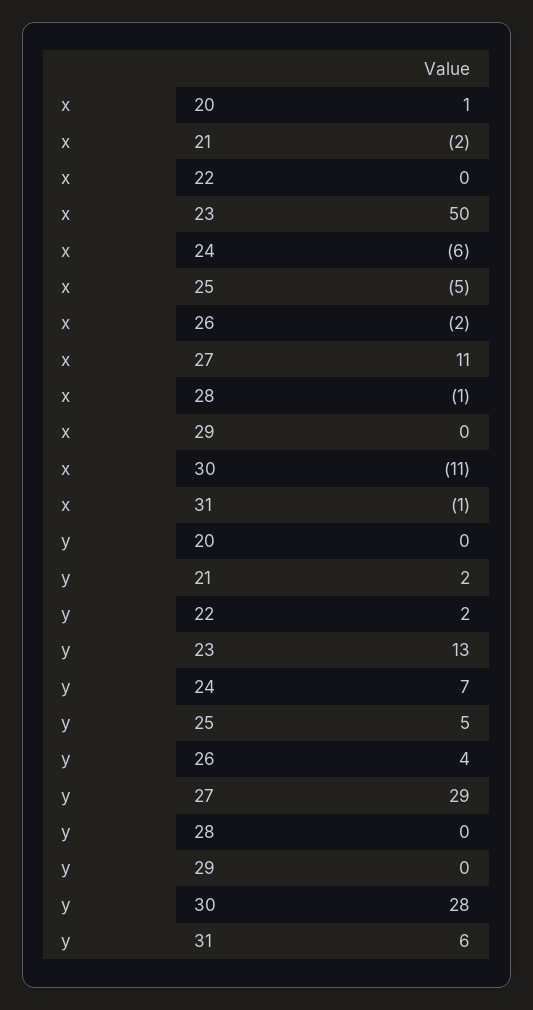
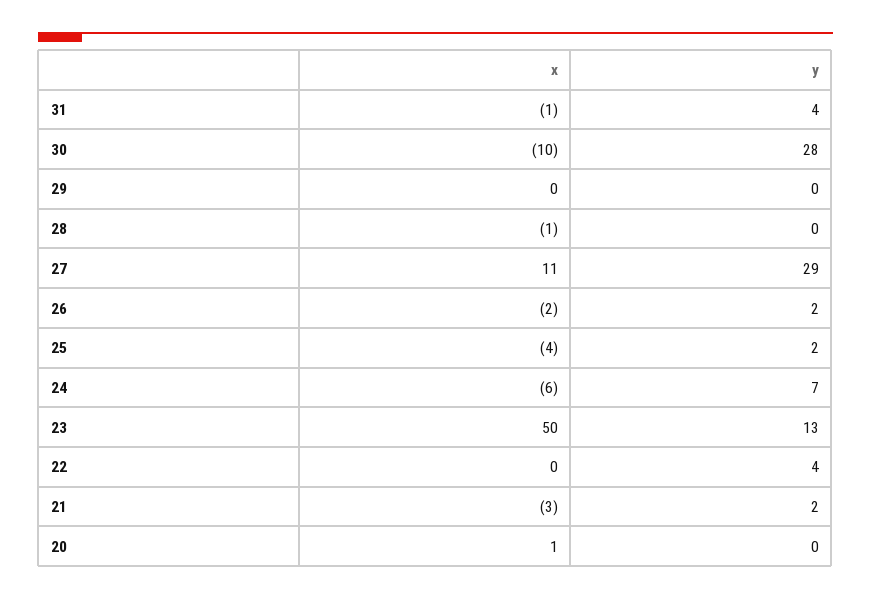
x, 21: -2 -> -3
x, 25: -5 -> -4
x, 30: -11 -> -10
y, 22: 2 -> 4
y, 25: 5 -> 2
y, 26: 4 -> 2
y, 31: 6 -> 4

